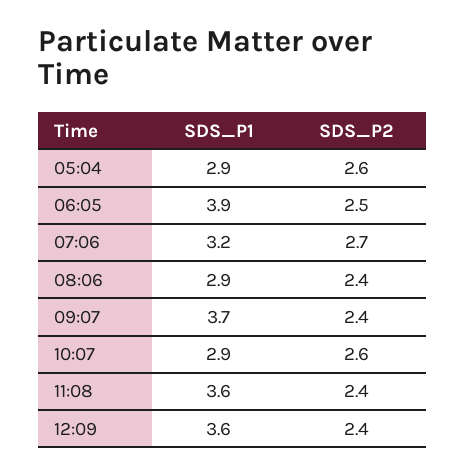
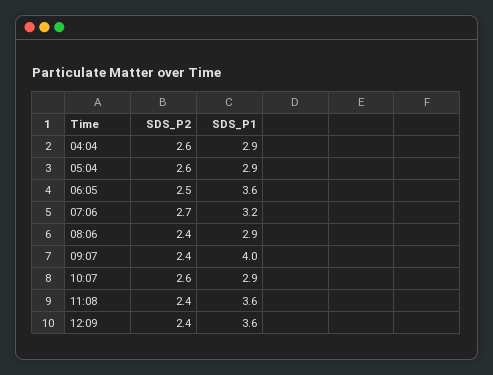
SDS_P1, 06:05: 3.9 -> 3.6
SDS_P1, 09:07: 3.7 -> 4
SDS_P2, 04:04: none -> 2.6
SDS_P1, 04:04: none -> 2.9

